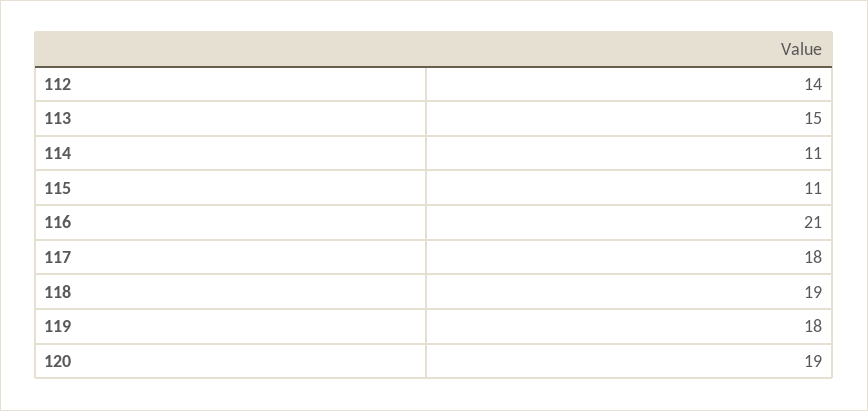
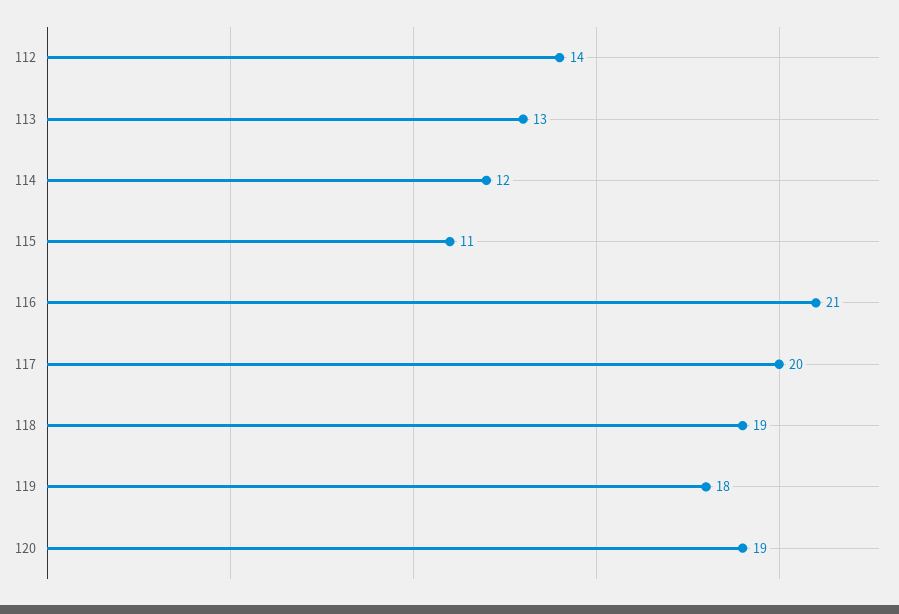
113: 15 -> 13
114: 11 -> 12
117: 18 -> 20

